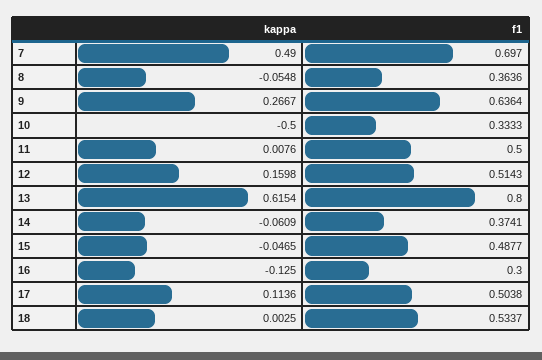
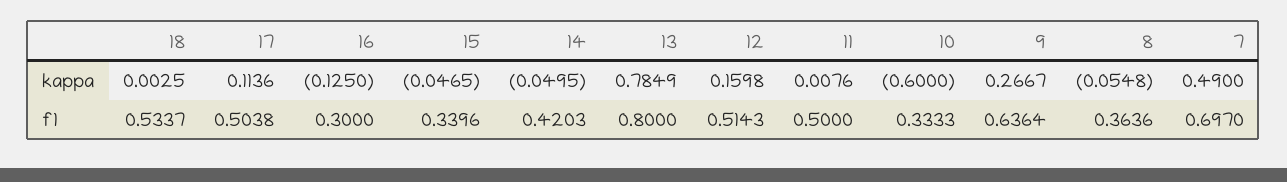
kappa, 10: -0.5 -> -0.6
kappa, 13: 0.6154 -> 0.7849
kappa, 14: -0.0609 -> -0.0495
f1, 14: 0.3741 -> 0.4203
f1, 15: 0.4877 -> 0.3396

